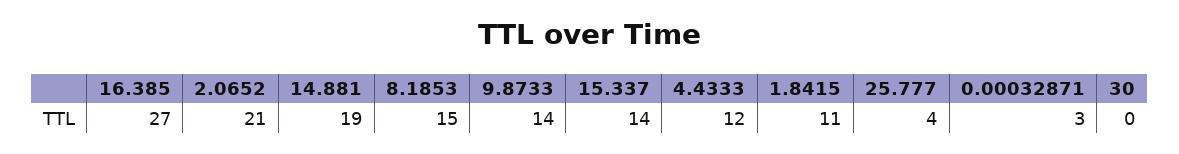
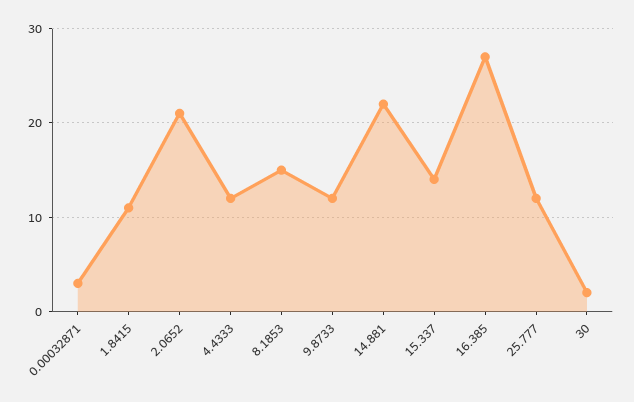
14.881: 19 -> 22
9.8733: 14 -> 12
25.777: 4 -> 12
30: 0 -> 2

